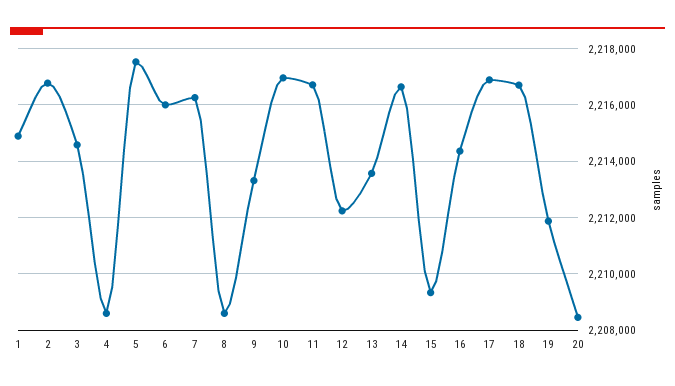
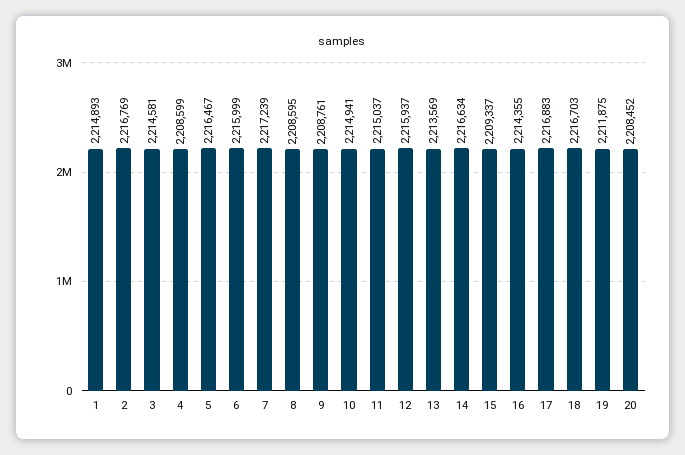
5: 2217500 -> 2216467
7: 2216250 -> 2217239
9: 2213250 -> 2208761
10: 2217000 -> 2214941
11: 2216750 -> 2215037
12: 2212250 -> 2215937

